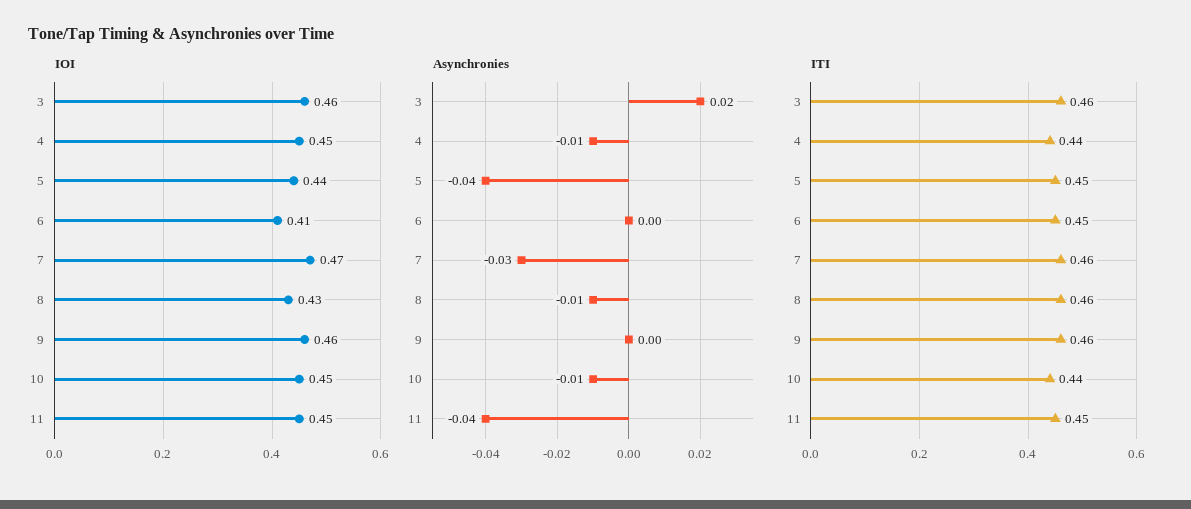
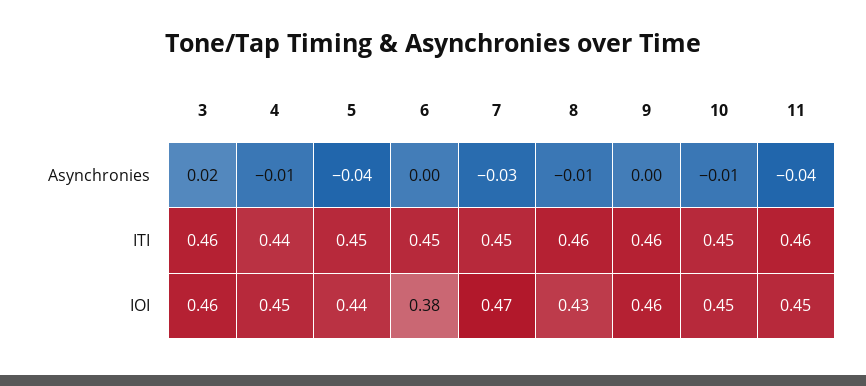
IOI, 6: 0.41 -> 0.38
ITI, 7: 0.46 -> 0.45
ITI, 10: 0.44 -> 0.45
ITI, 11: 0.45 -> 0.46

